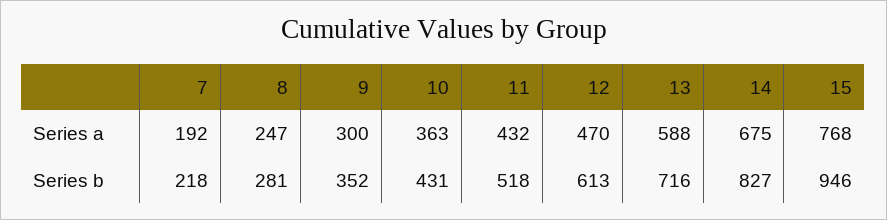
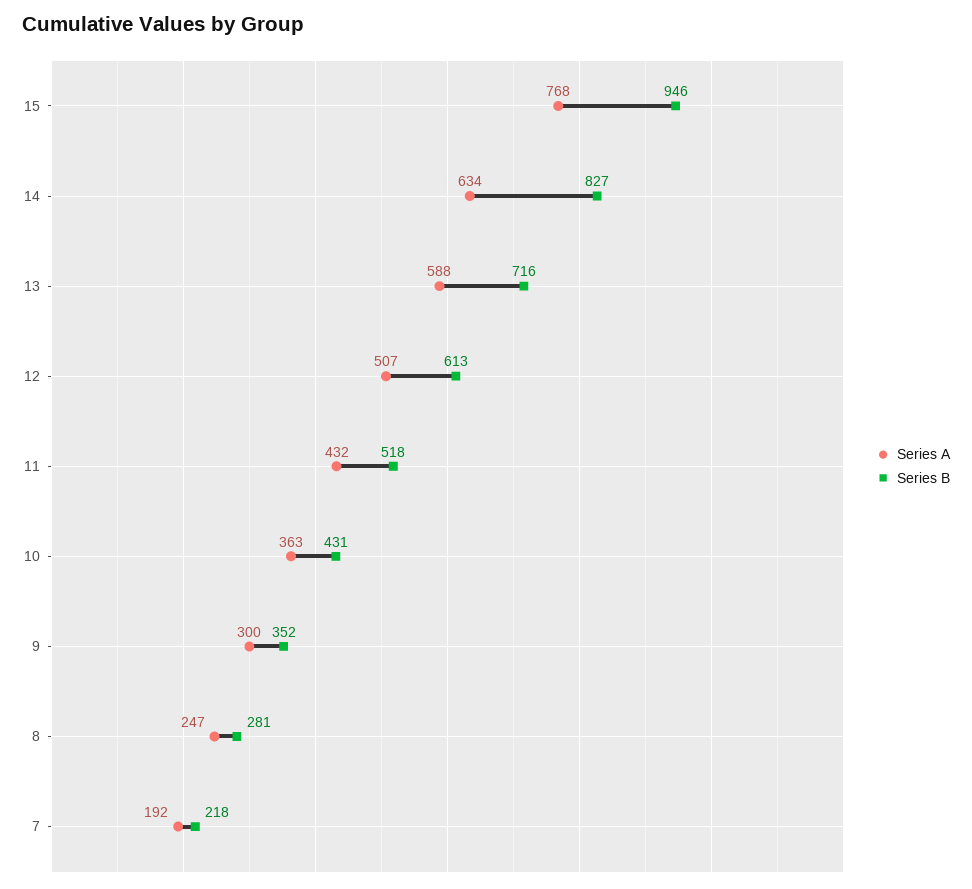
Series a, 12: 470 -> 507
Series a, 14: 675 -> 634

